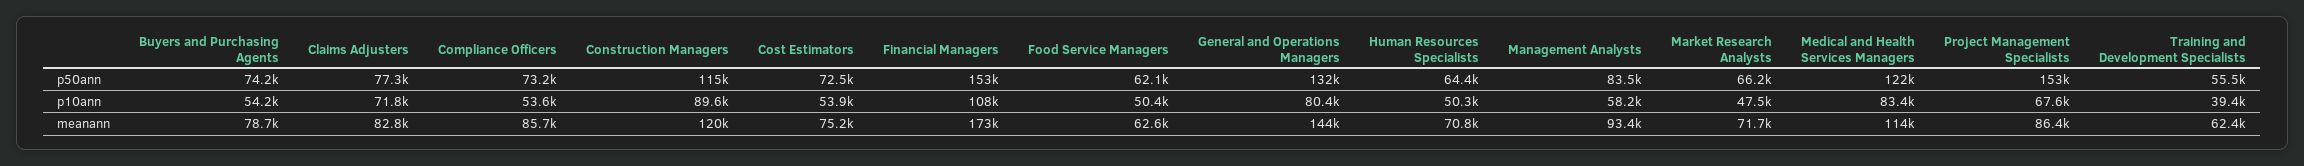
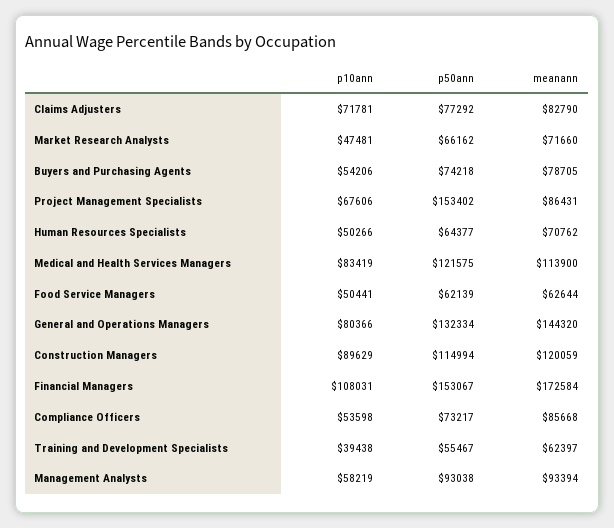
Cost Estimators, p50ann: 72500 -> none
Management Analysts, p50ann: 83500 -> 93038
Cost Estimators, p10ann: 53900 -> none
Cost Estimators, meanann: 75200 -> none

